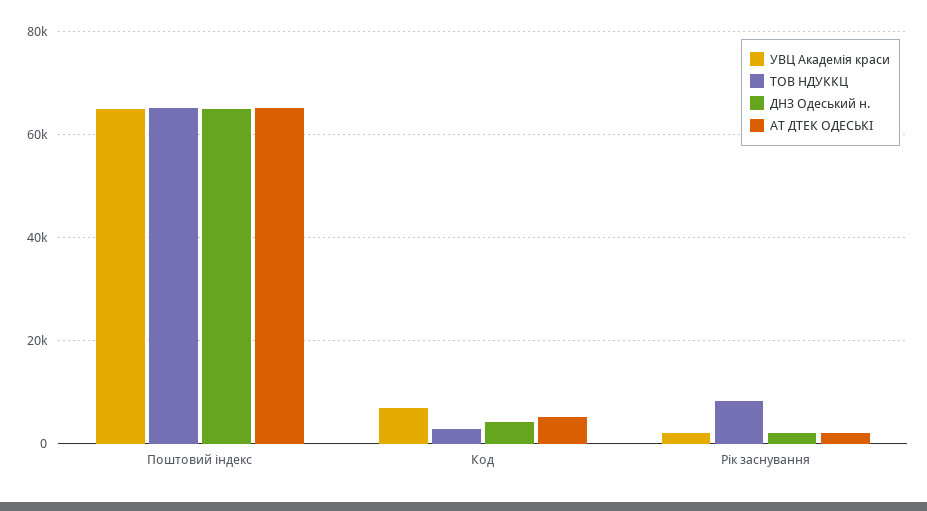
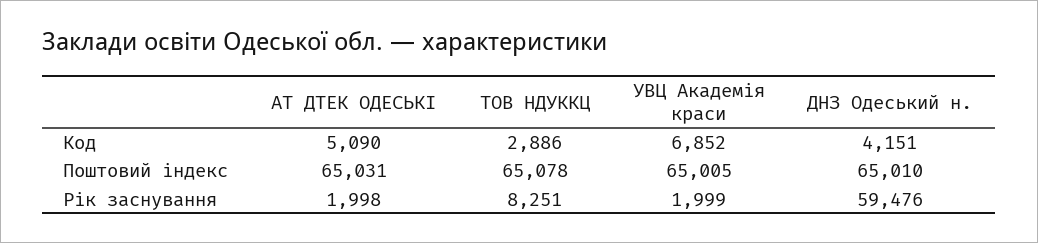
ДНЗ Одеський н., Рік заснування: 2000 -> 59476

